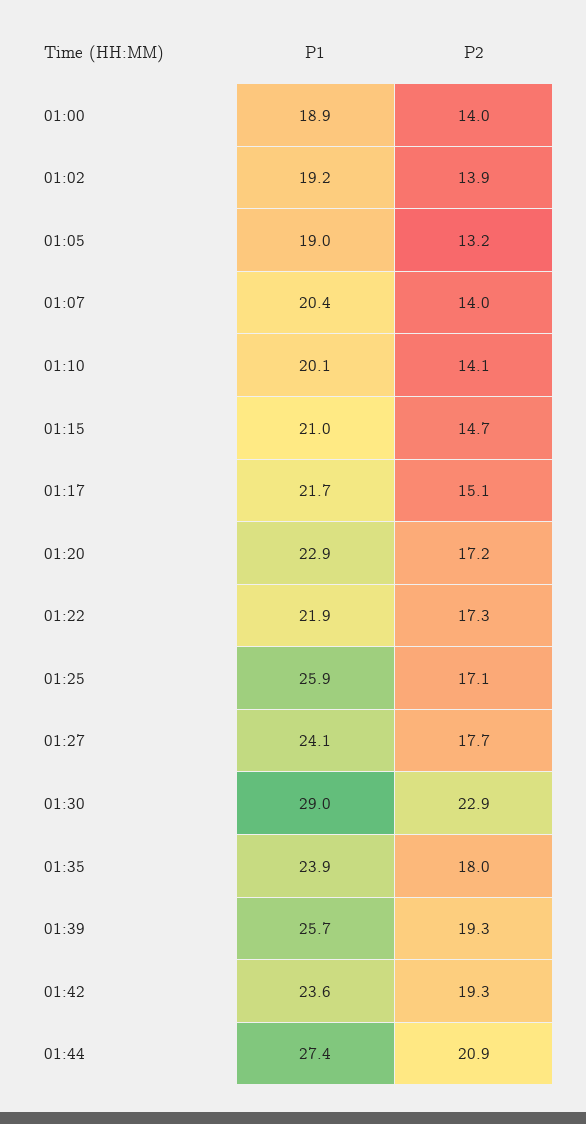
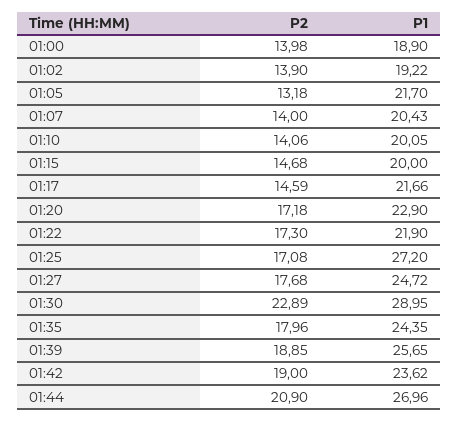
P1, 01:05: 19 -> 21.7
P1, 01:15: 21 -> 20
P2, 01:17: 15.1 -> 14.59
P1, 01:25: 25.9 -> 27.2
P1, 01:27: 24.1 -> 24.72
P1, 01:35: 23.9 -> 24.35
P2, 01:39: 19.3 -> 18.85
P2, 01:42: 19.3 -> 19
P1, 01:44: 27.4 -> 26.96

